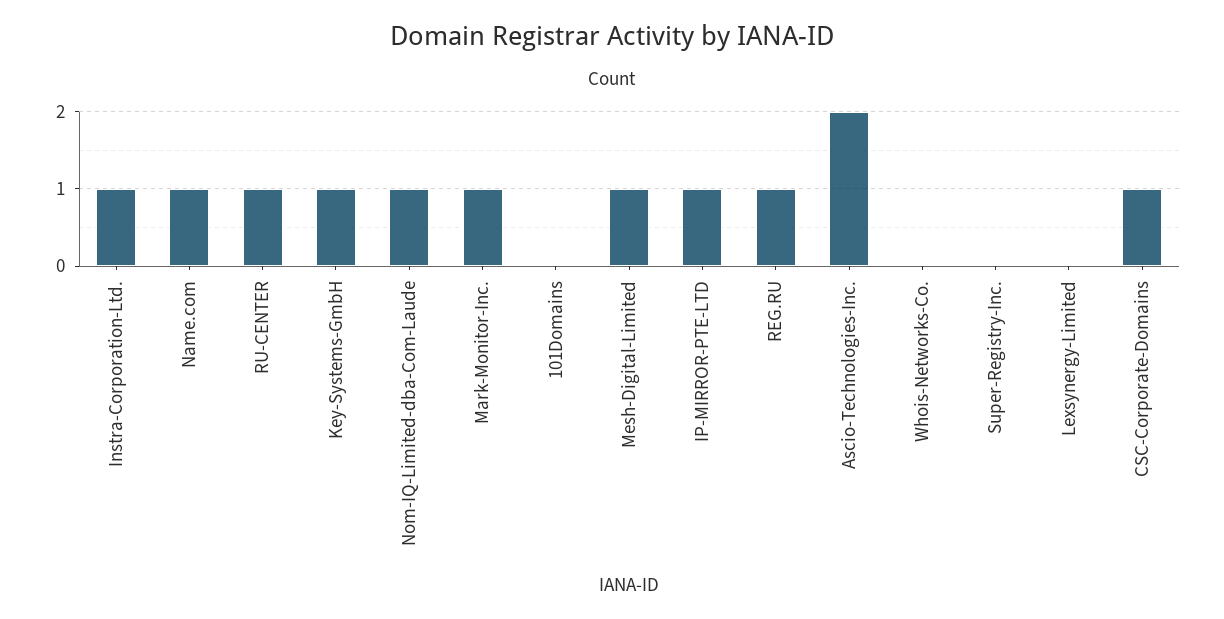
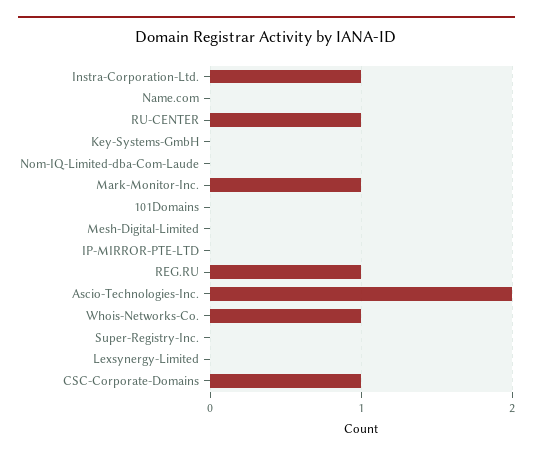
Name.com: 1 -> 0
Key-Systems-GmbH: 1 -> 0
Nom-IQ-Limited-dba-Com-Laude: 1 -> 0
Mesh-Digital-Limited: 1 -> 0
IP-MIRROR-PTE-LTD: 1 -> 0
Whois-Networks-Co.: 0 -> 1

